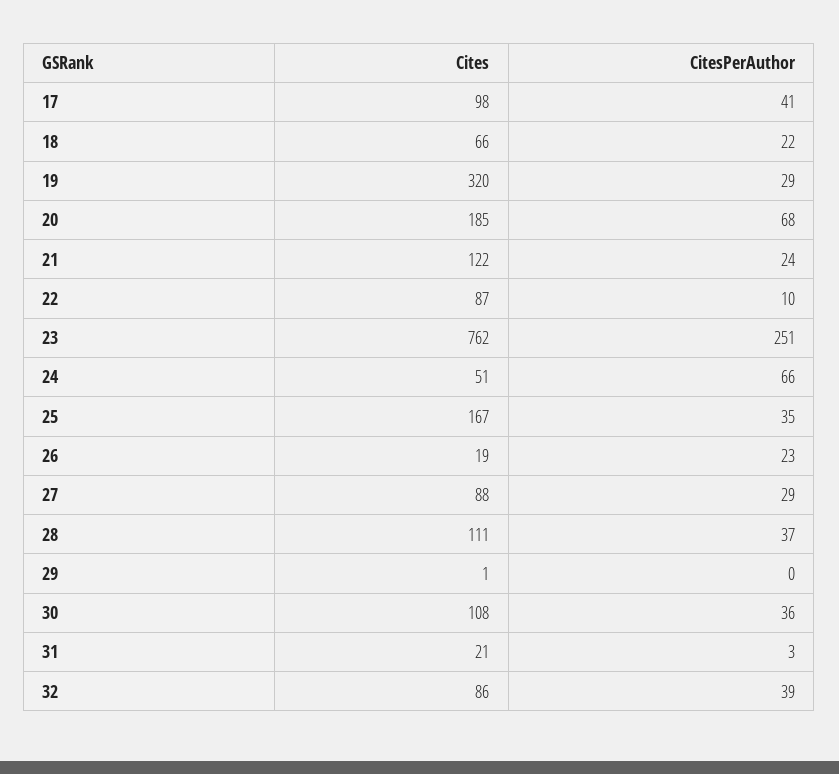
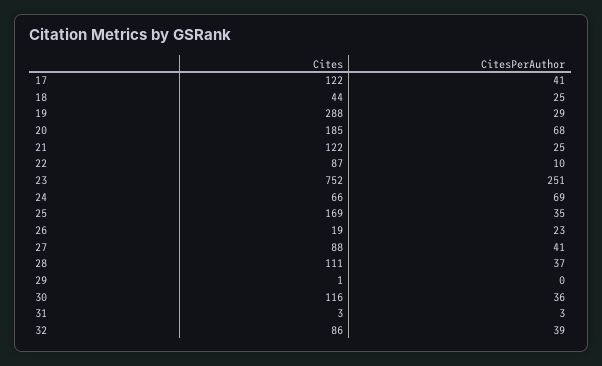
Cites, 17: 98 -> 122
Cites, 18: 66 -> 44
CitesPerAuthor, 18: 22 -> 25
Cites, 19: 320 -> 288
CitesPerAuthor, 21: 24 -> 25
Cites, 23: 762 -> 752
Cites, 24: 51 -> 66
CitesPerAuthor, 24: 66 -> 69
Cites, 25: 167 -> 169
CitesPerAuthor, 27: 29 -> 41
Cites, 30: 108 -> 116
Cites, 31: 21 -> 3

